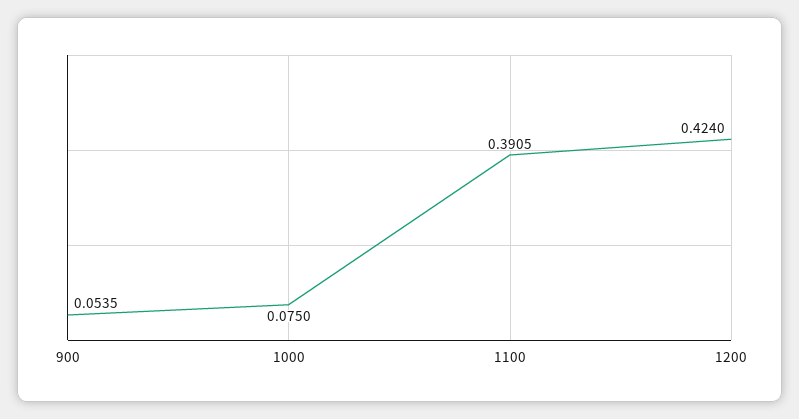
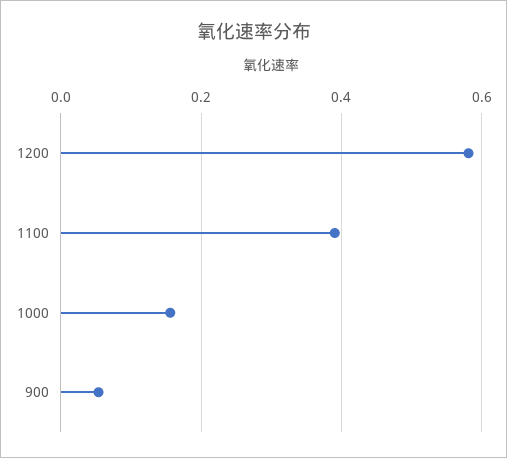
1000: 0.075 -> 0.16
1200: 0.424 -> 0.58

